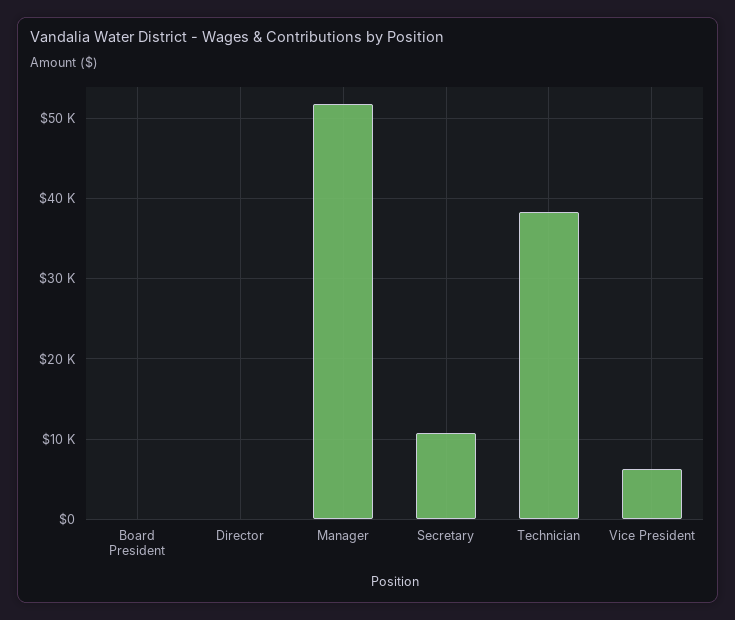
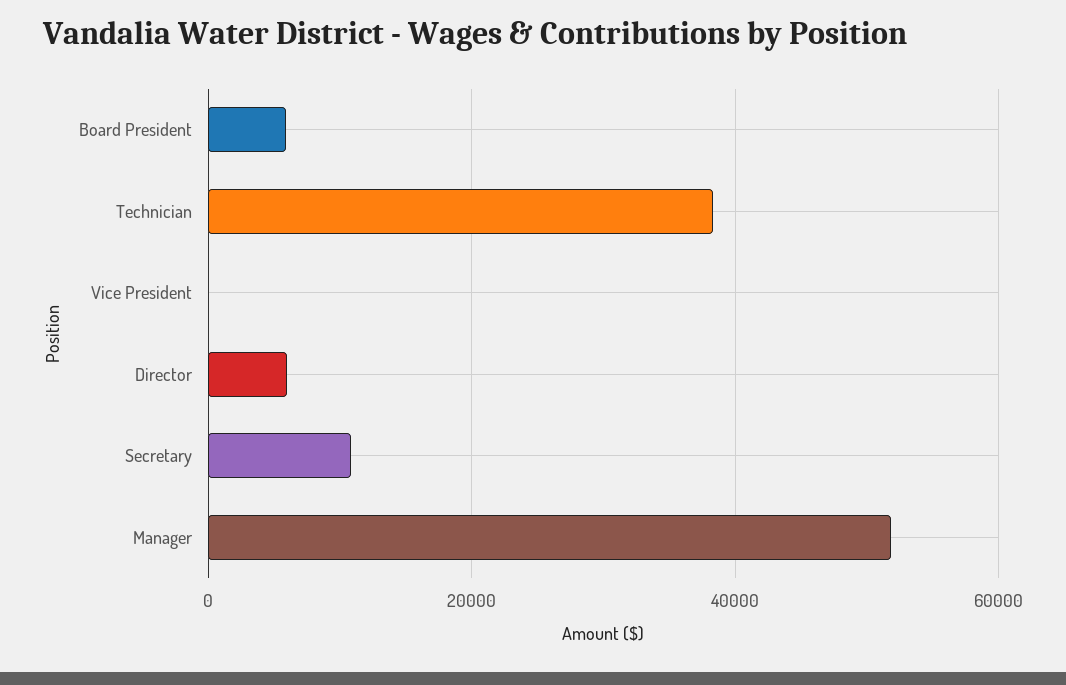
Board President: 0 -> 6000
Director: 0 -> 6000
Vice President: 6000 -> 0

